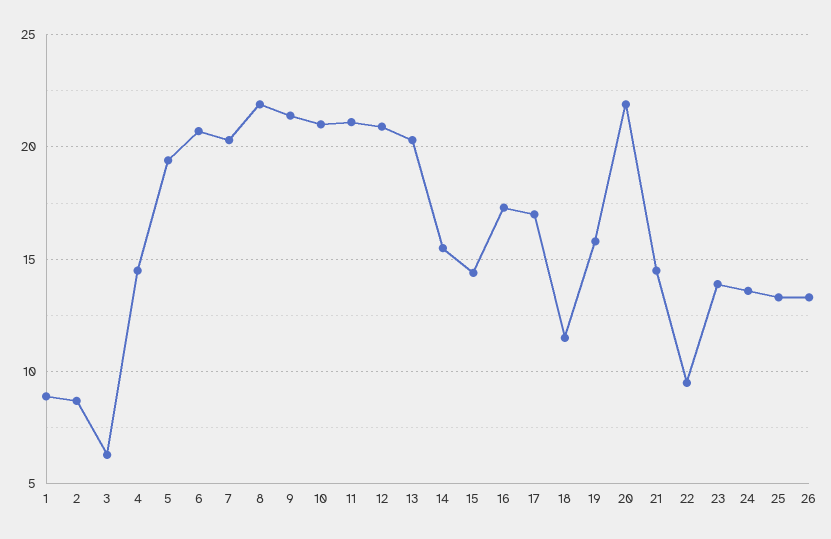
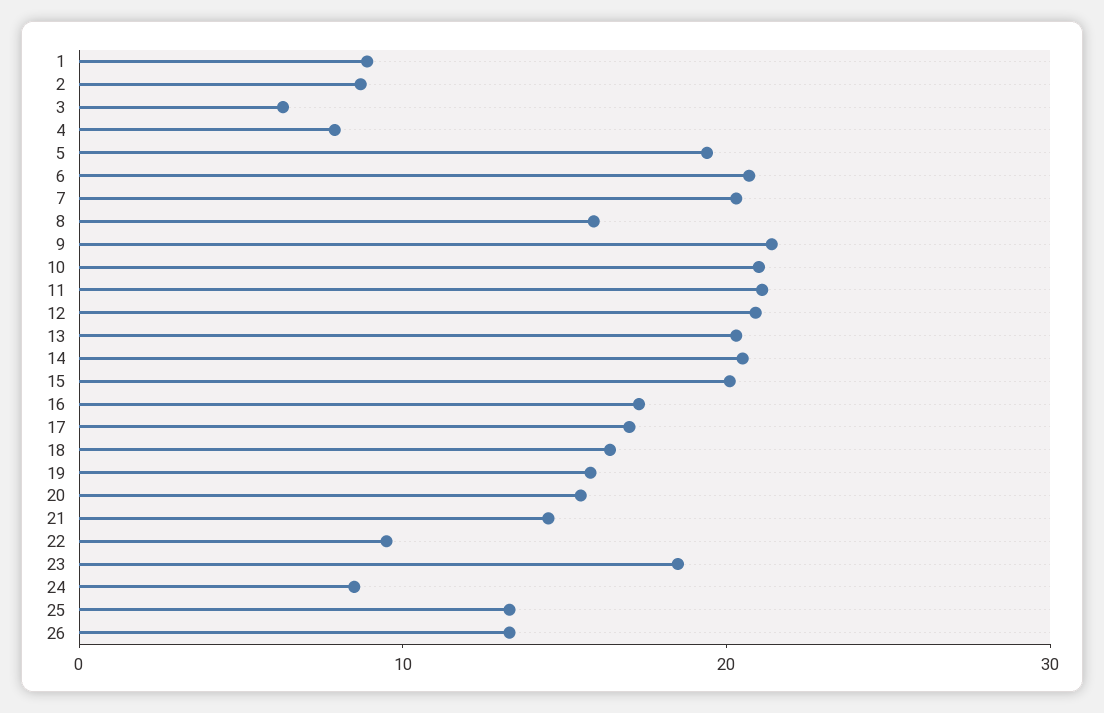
4: 14.5 -> 8
8: 22 -> 16
14: 15.5 -> 20
15: 14.5 -> 20
18: 11.5 -> 16
20: 22 -> 16
23: 14 -> 18
24: 13.5 -> 8

